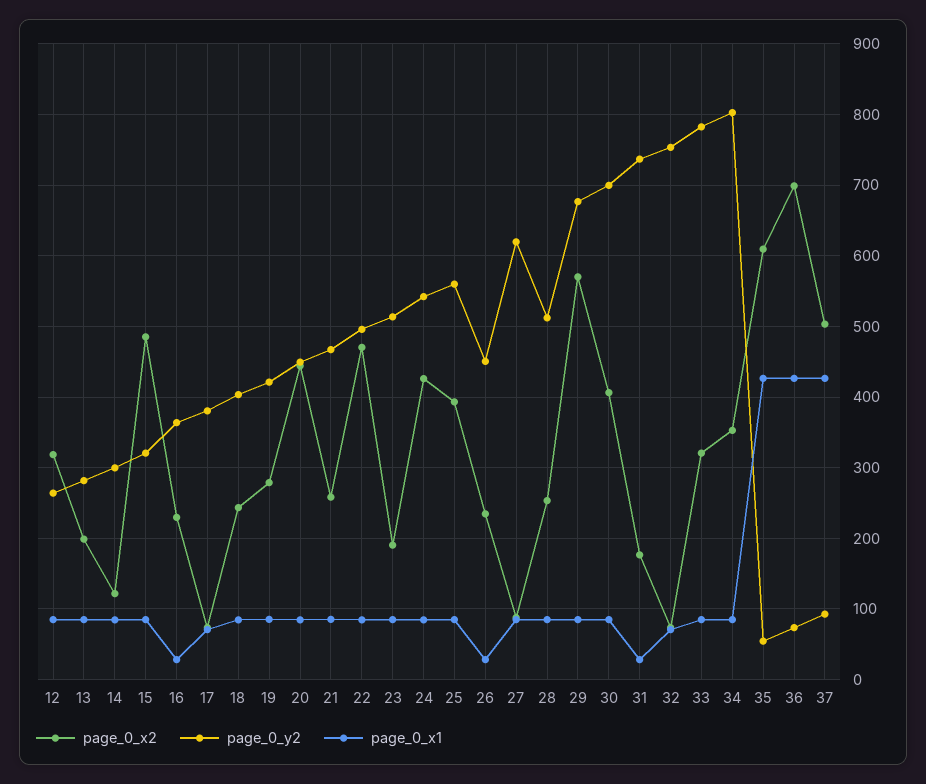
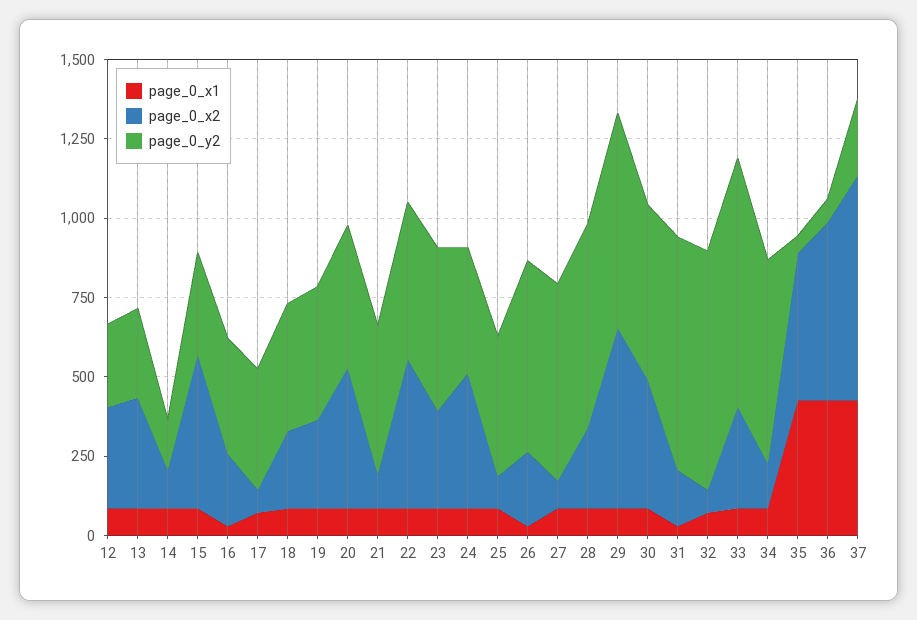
page_0_x2, 13: 200 -> 350
page_0_y2, 14: 300 -> 150
page_0_x2, 21: 260 -> 100
page_0_x2, 23: 190 -> 300
page_0_y2, 24: 540 -> 400
page_0_x2, 25: 390 -> 100
page_0_y2, 25: 560 -> 450
page_0_y2, 26: 450 -> 600
page_0_y2, 28: 510 -> 650
page_0_y2, 30: 700 -> 550
page_0_x2, 34: 350 -> 150
page_0_y2, 34: 800 -> 650
page_0_x2, 35: 610 -> 450
page_0_x2, 36: 700 -> 550
page_0_x2, 37: 500 -> 700
page_0_y2, 37: 90 -> 250

